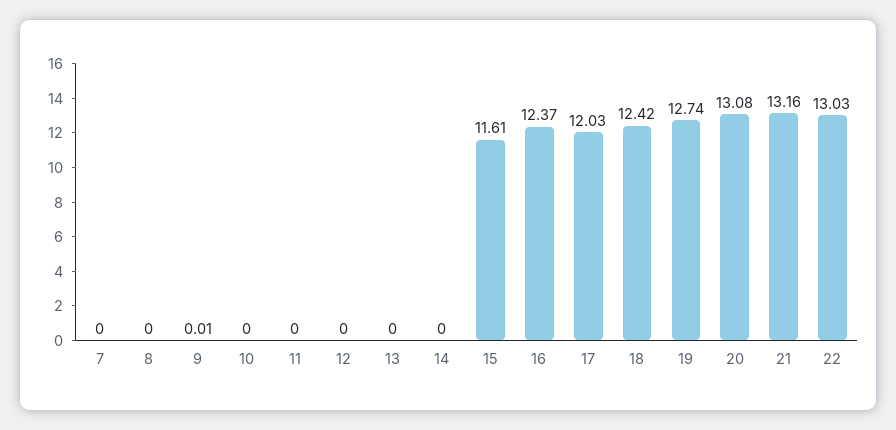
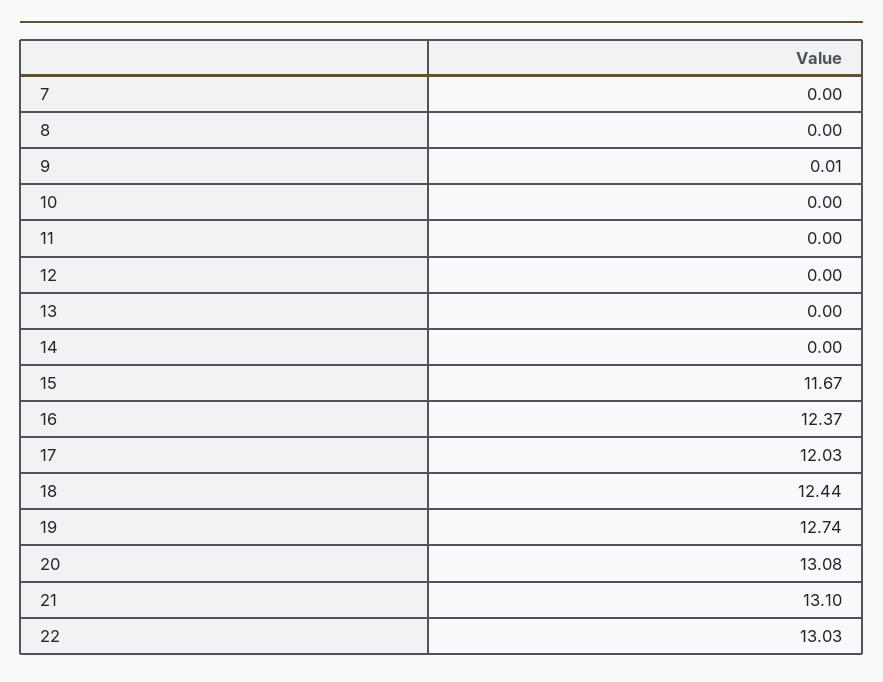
15: 11.61 -> 11.67
18: 12.42 -> 12.44
21: 13.16 -> 13.1

